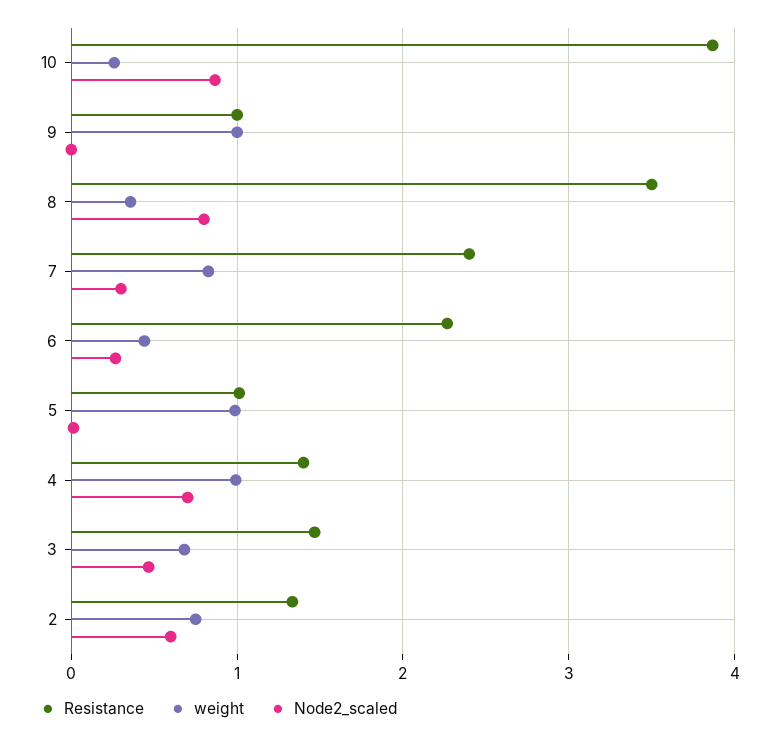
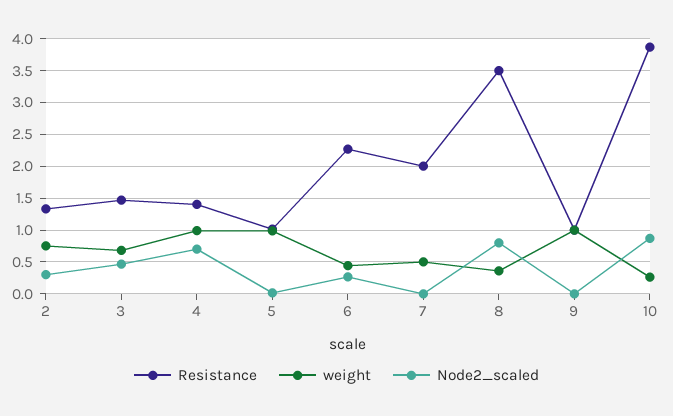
Resistance, 7: 2.4 -> 2
weight, 7: 0.8 -> 0.5
Node2_scaled, 7: 0.3 -> 0
Node2_scaled, 2: 0.6 -> 0.3

